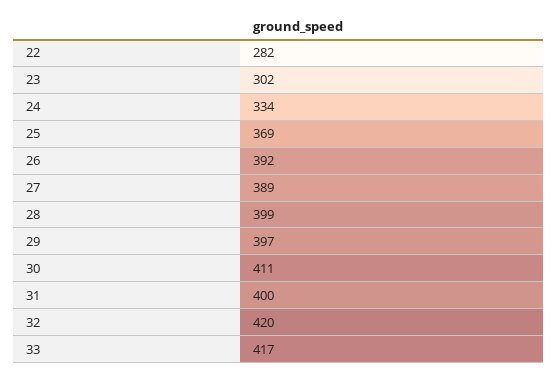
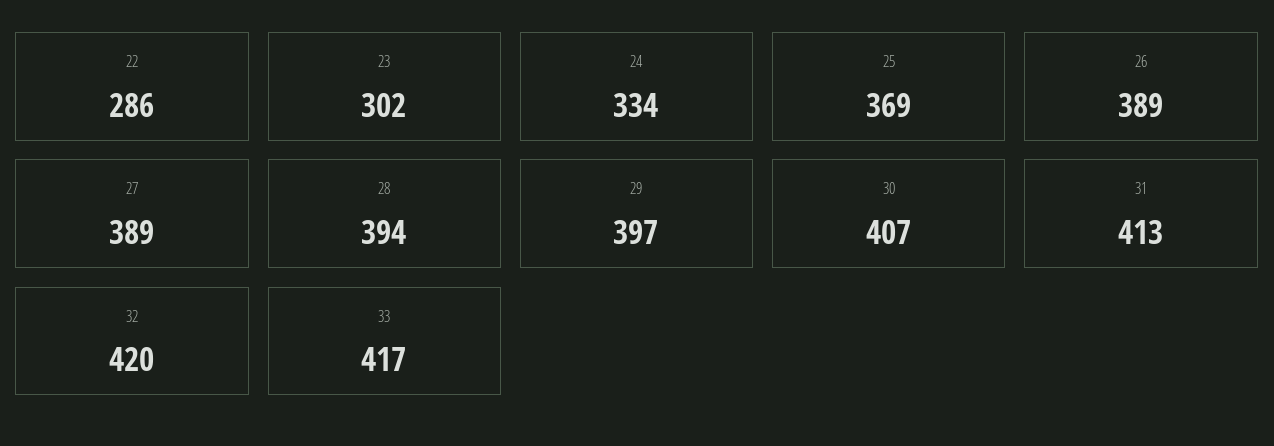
22: 282 -> 286
26: 392 -> 389
28: 399 -> 394
30: 411 -> 407
31: 400 -> 413

